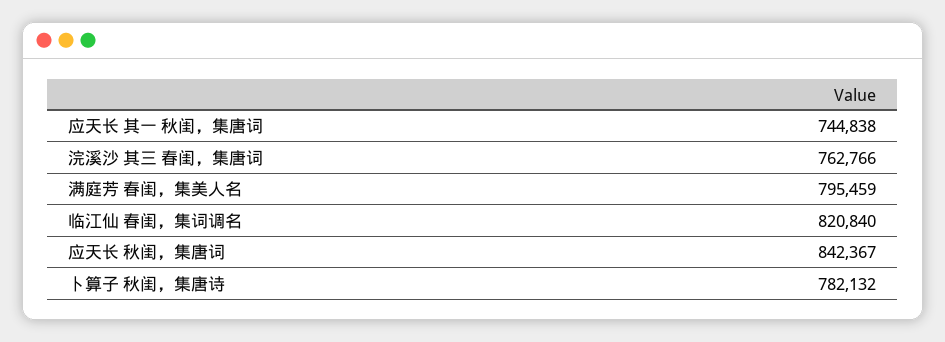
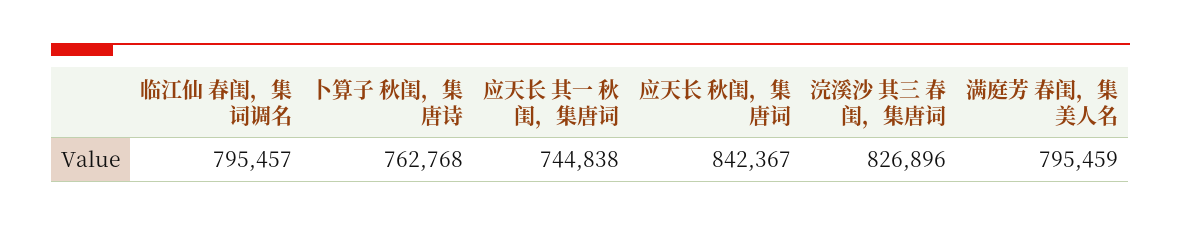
浣溪沙 其三 春闺，集唐词: 762766 -> 826896
临江仙 春闺，集词调名: 820840 -> 795457
卜算子 秋闺，集唐诗: 782132 -> 762768

